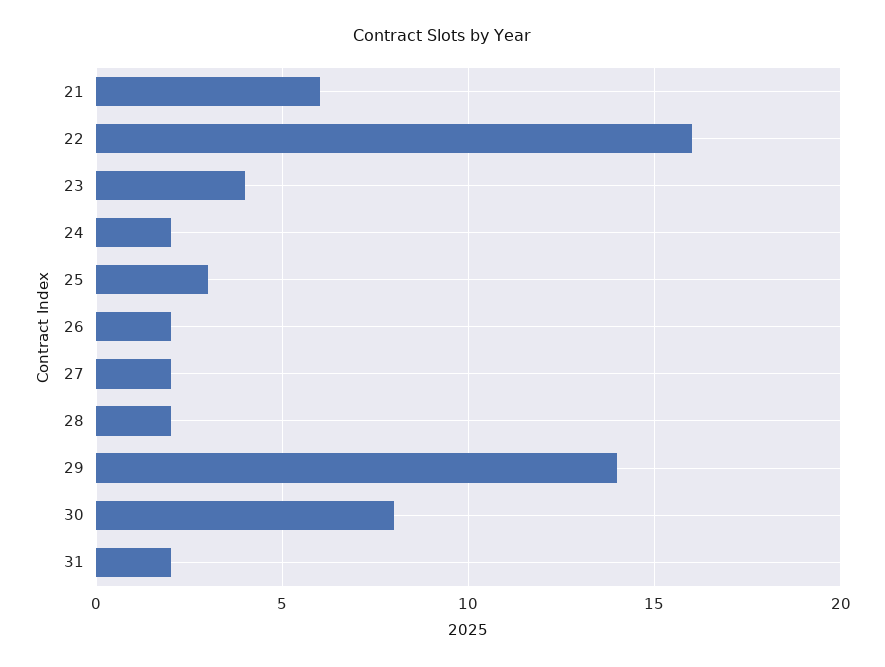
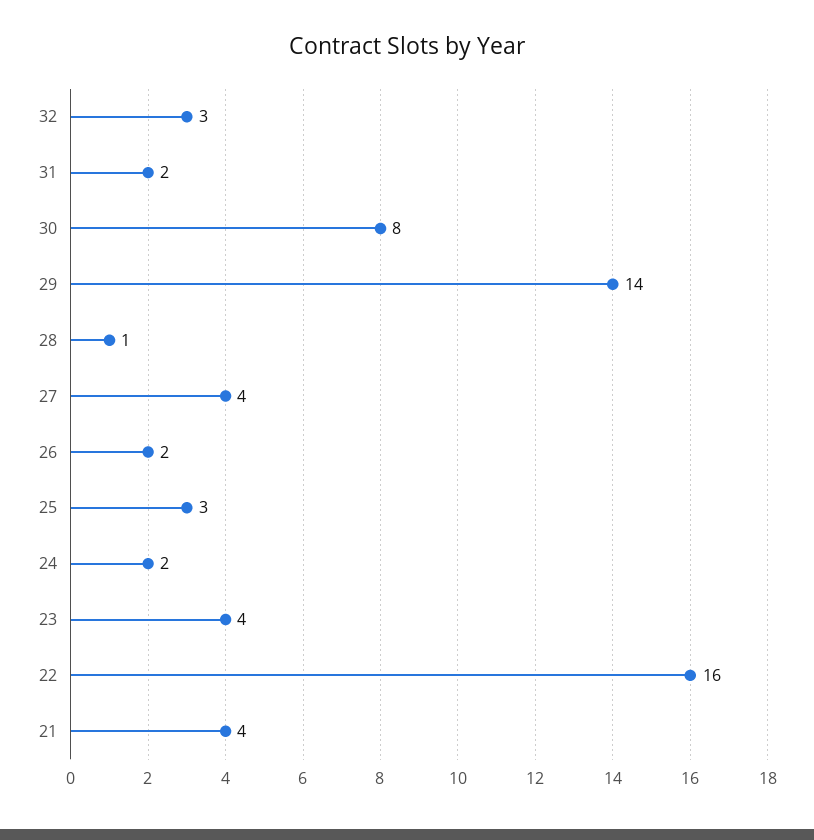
21: 6 -> 4
27: 2 -> 4
28: 2 -> 1
32: none -> 3

